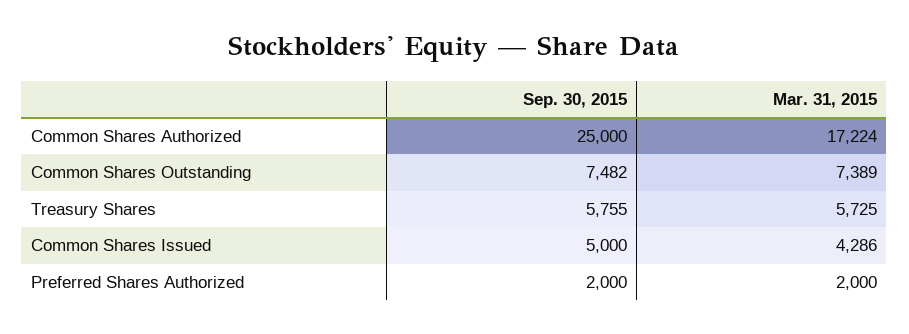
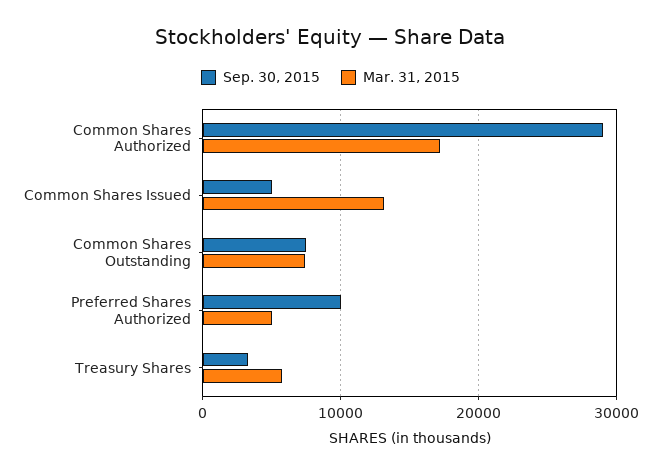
Sep. 30, 2015, Common Shares Authorized: 25000 -> 29000
Sep. 30, 2015, Treasury Shares: 5755 -> 3000
Mar. 31, 2015, Common Shares Issued: 4286 -> 13000
Sep. 30, 2015, Preferred Shares Authorized: 2000 -> 10000
Mar. 31, 2015, Preferred Shares Authorized: 2000 -> 5000

